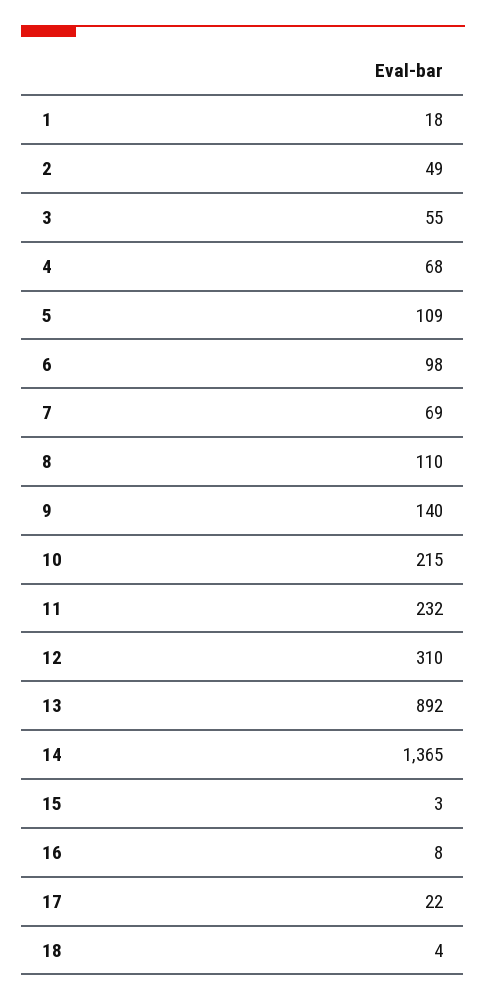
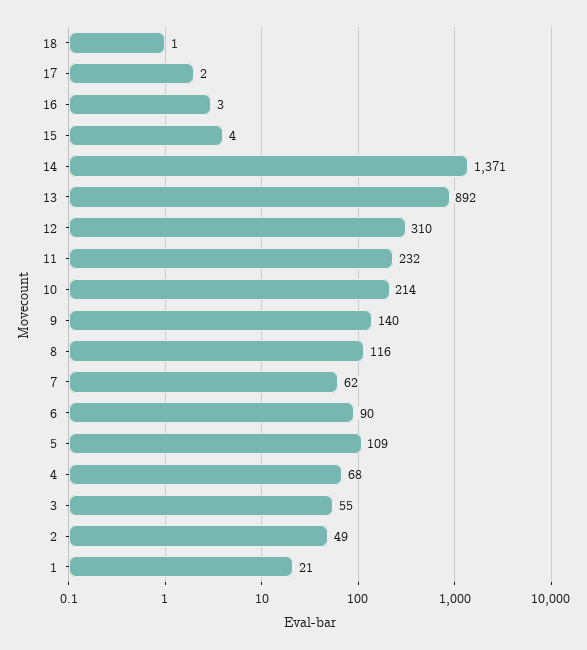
1: 18 -> 21
6: 98 -> 90
7: 69 -> 62
8: 110 -> 116
10: 215 -> 214
14: 1365 -> 1371
15: 3 -> 4
16: 8 -> 3
17: 22 -> 2
18: 4 -> 1

